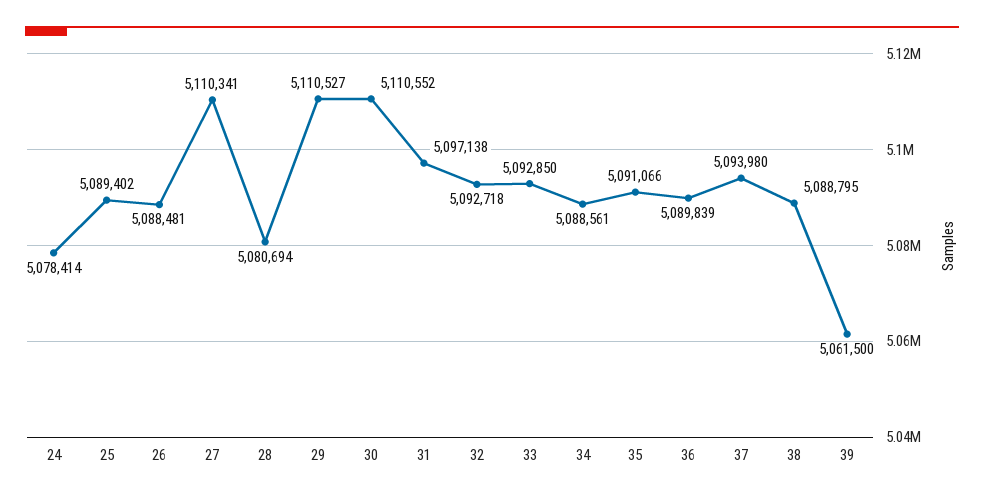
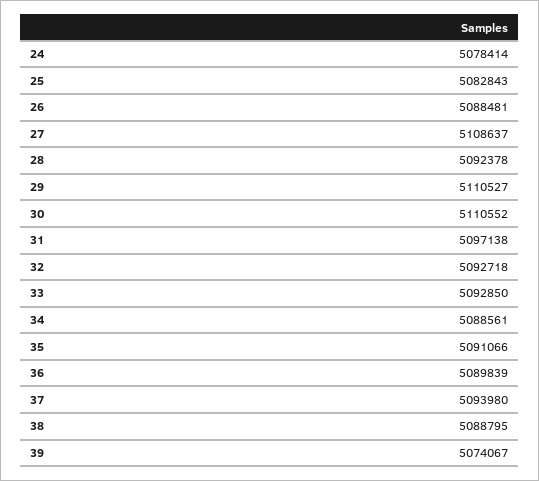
25: 5089402 -> 5082843
27: 5110341 -> 5108637
28: 5080694 -> 5092378
39: 5061500 -> 5074067

